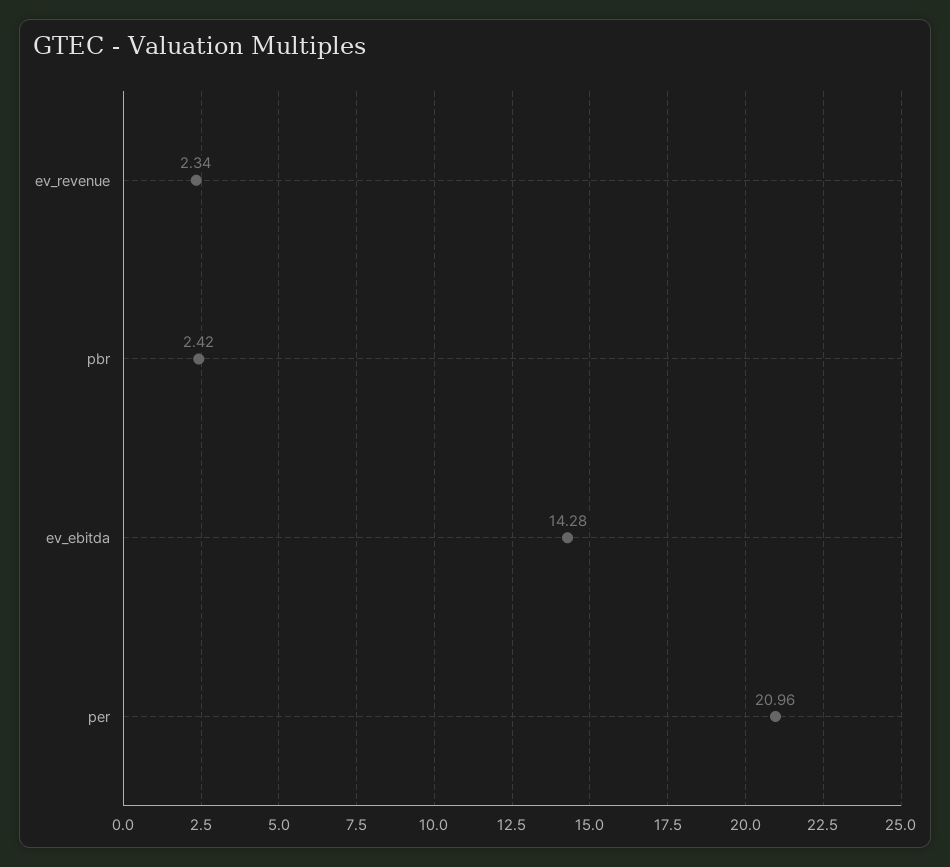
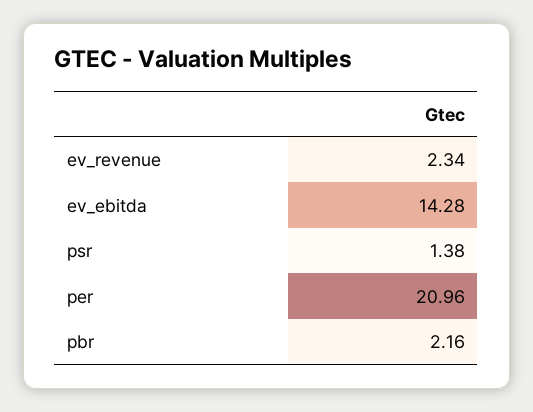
pbr: 2.42 -> 2.16
psr: none -> 1.38

